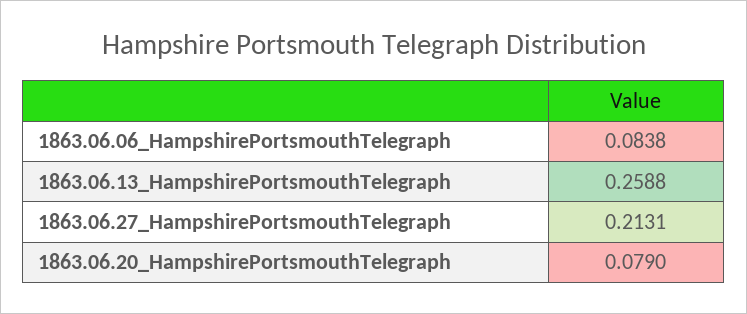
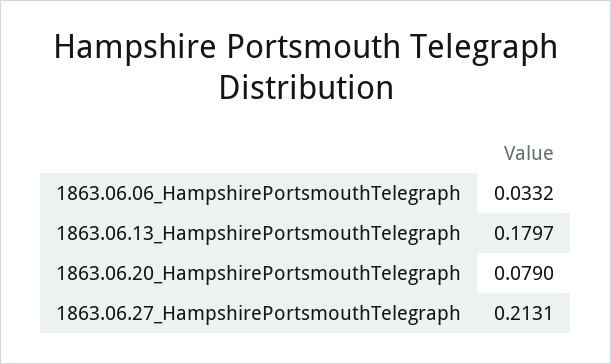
1863.06.06_HampshirePortsmouthTelegraph: 0.0838 -> 0.0332
1863.06.13_HampshirePortsmouthTelegraph: 0.2588 -> 0.1797

